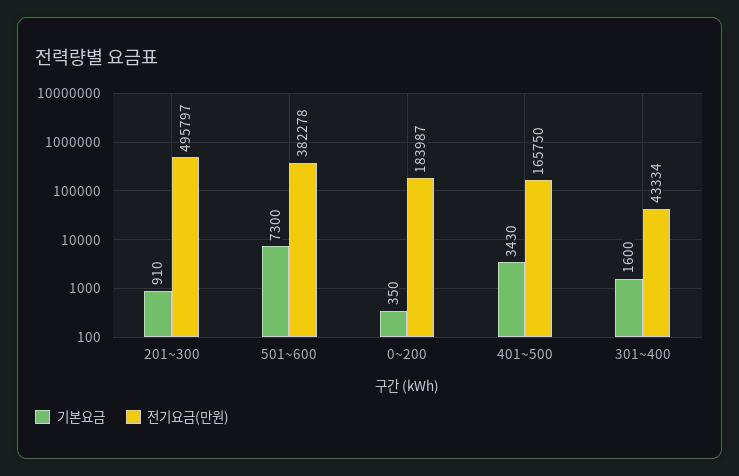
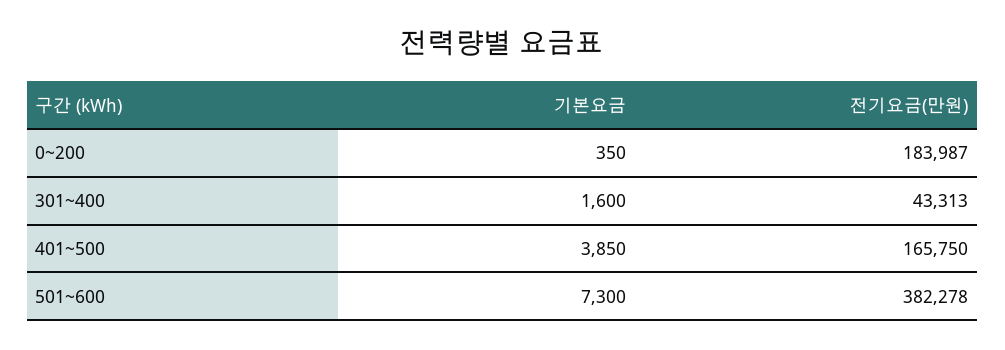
기본요금, 201~300: 910 -> none
전기요금(만원), 201~300: 495797 -> none
기본요금, 401~500: 3430 -> 3850
전기요금(만원), 301~400: 43334 -> 43313

